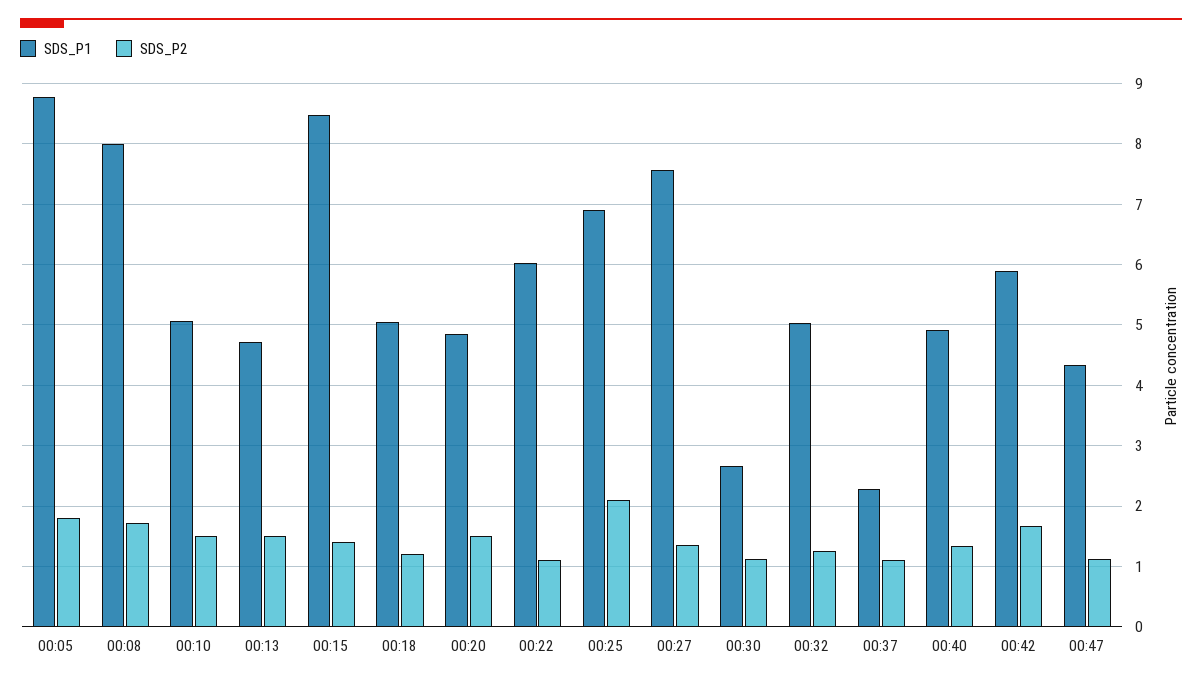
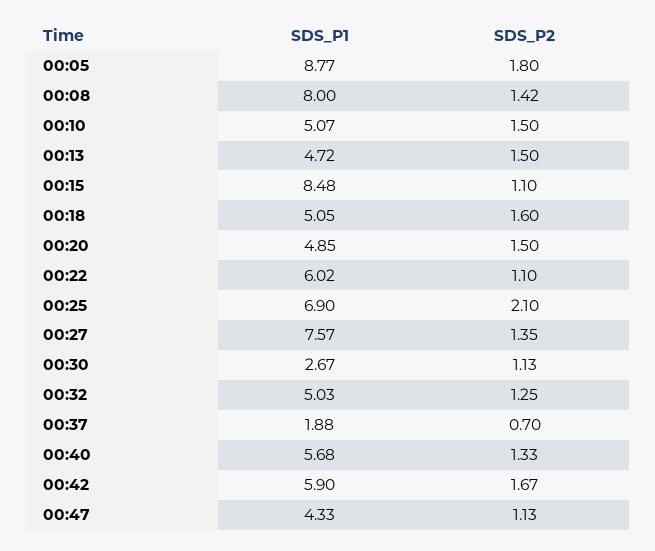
SDS_P2, 00:08: 1.7 -> 1.42
SDS_P2, 00:15: 1.4 -> 1.1
SDS_P2, 00:18: 1.2 -> 1.6
SDS_P1, 00:37: 2.3 -> 1.88
SDS_P2, 00:37: 1.1 -> 0.7
SDS_P1, 00:40: 4.9 -> 5.68

